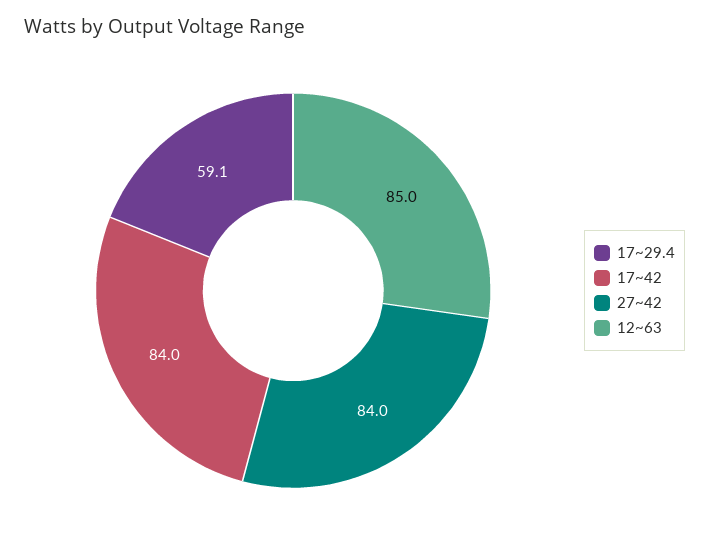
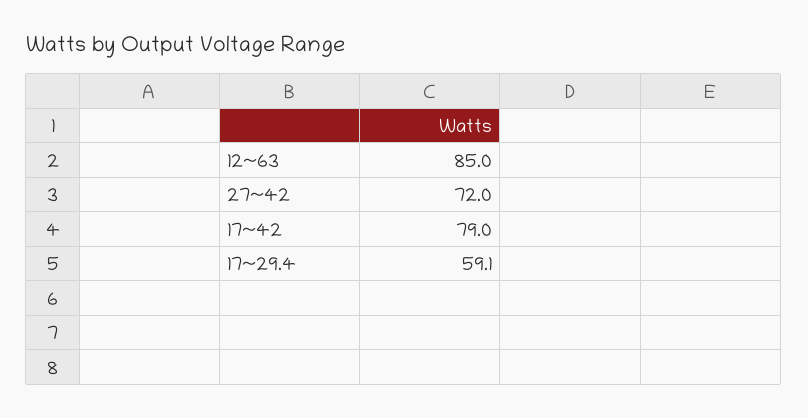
17~42: 84 -> 79
27~42: 84 -> 72

